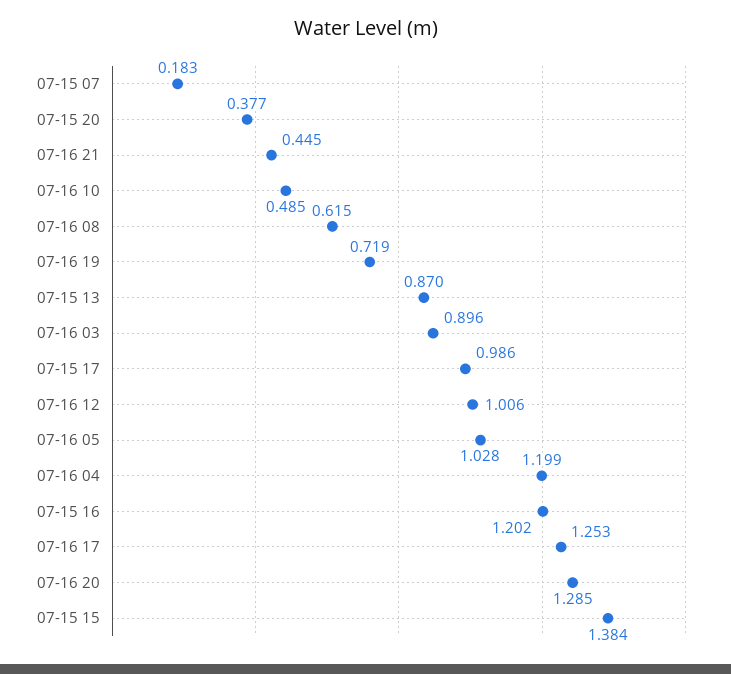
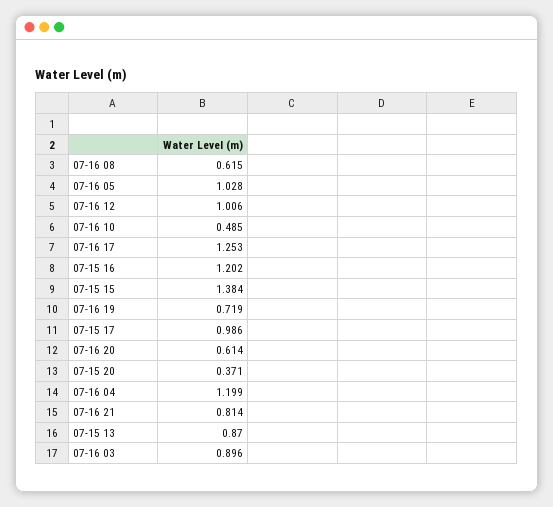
07-15 07: 0.183 -> none
07-15 20: 0.377 -> 0.371
07-16 21: 0.445 -> 0.814
07-16 20: 1.285 -> 0.614

